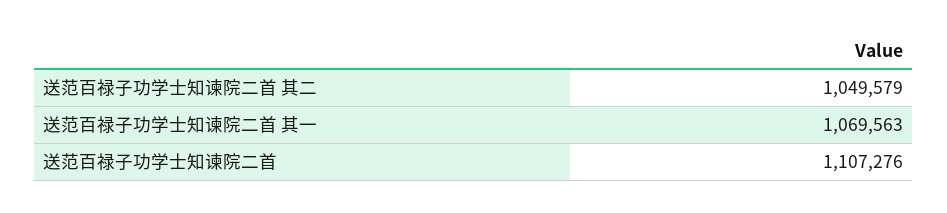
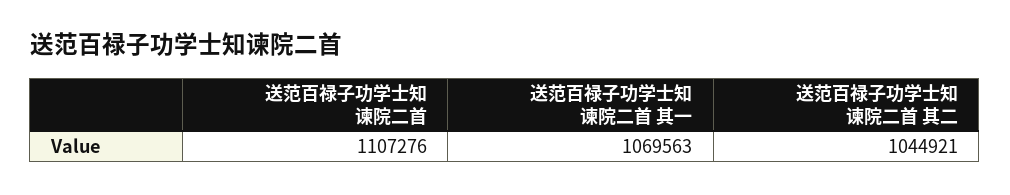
送范百禄子功学士知谏院二首 其二: 1049579 -> 1044921

